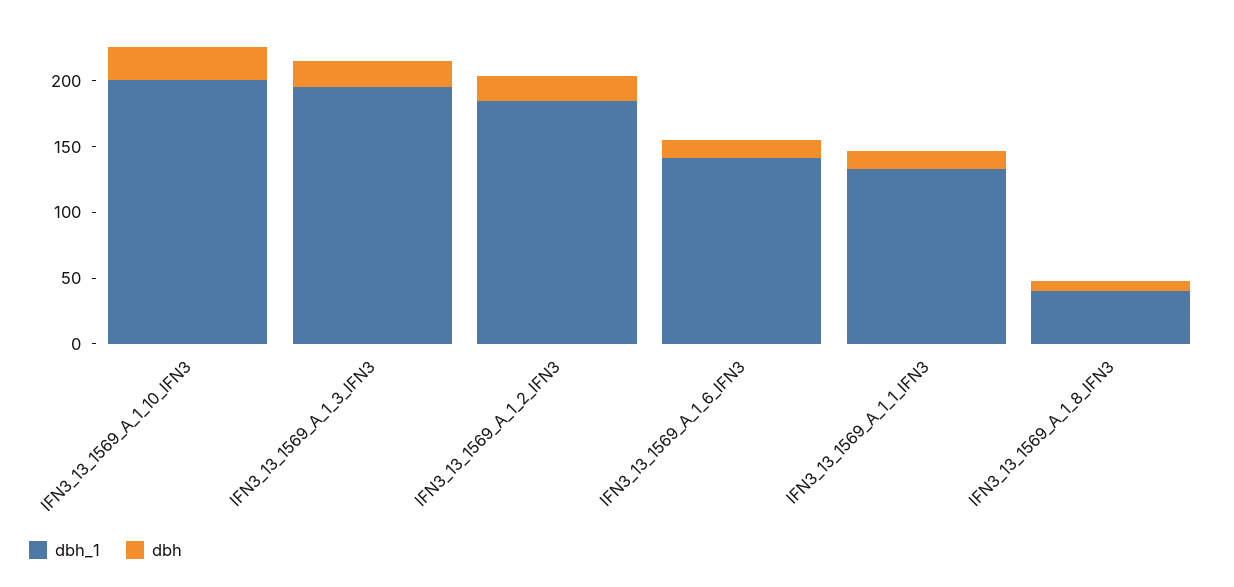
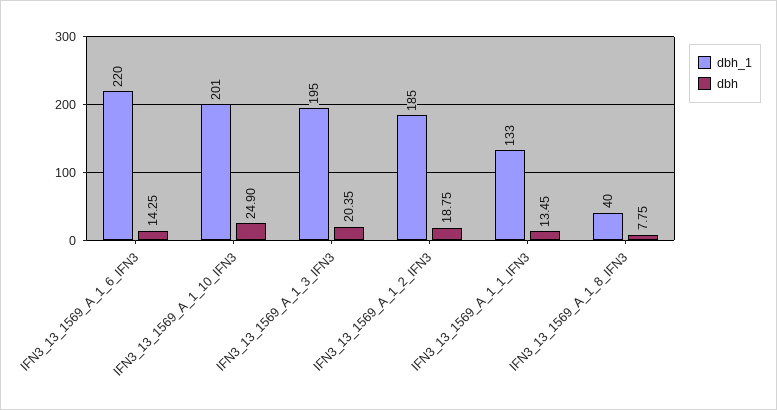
dbh_1, IFN3_13_1569_A_1_6_IFN3: 140 -> 220

